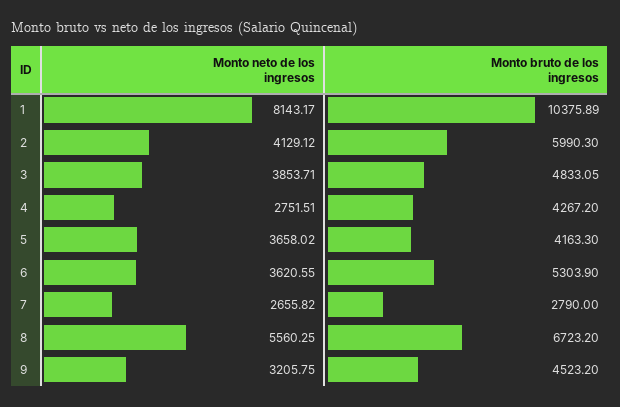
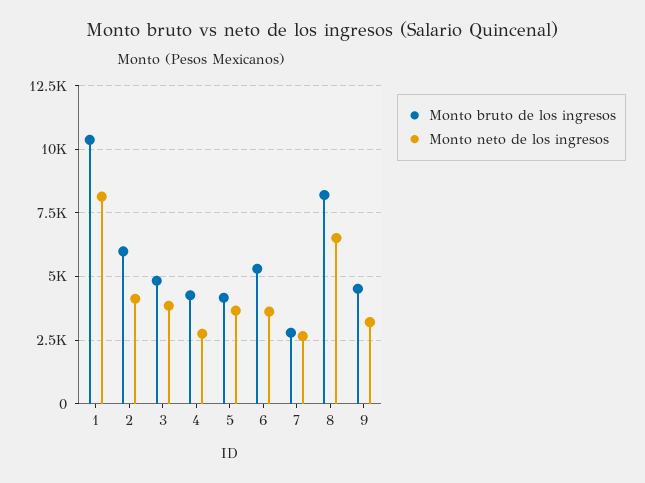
Monto neto de los ingresos, 8: 5560.25 -> 6500
Monto bruto de los ingresos, 8: 6723.2 -> 8250

